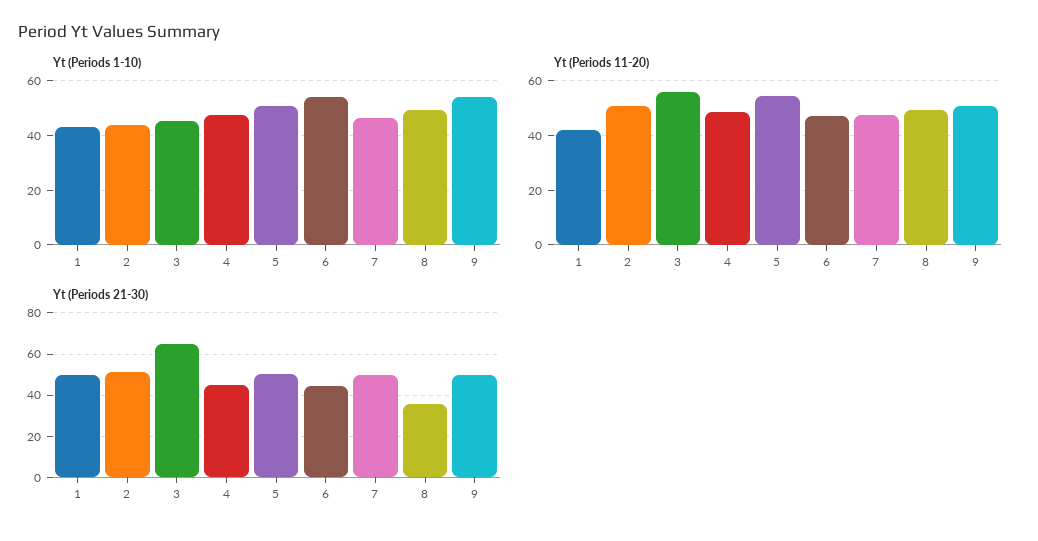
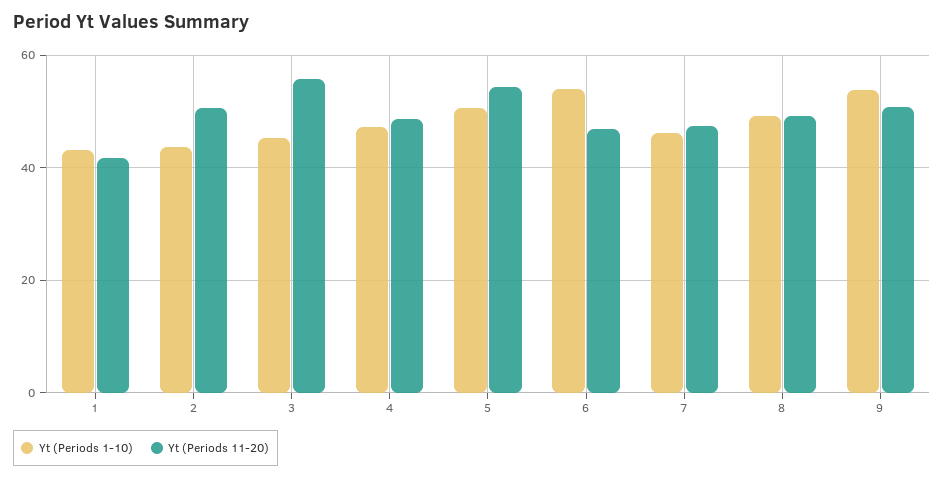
Yt (Periods 21-30), 1: 50 -> none
Yt (Periods 21-30), 2: 50 -> none
Yt (Periods 21-30), 3: 65 -> none
Yt (Periods 21-30), 4: 45 -> none
Yt (Periods 21-30), 5: 50 -> none
Yt (Periods 21-30), 6: 45 -> none
Yt (Periods 21-30), 7: 50 -> none
Yt (Periods 21-30), 8: 35 -> none
Yt (Periods 21-30), 9: 50 -> none

